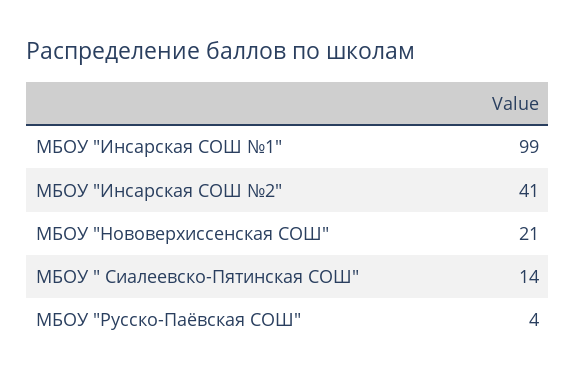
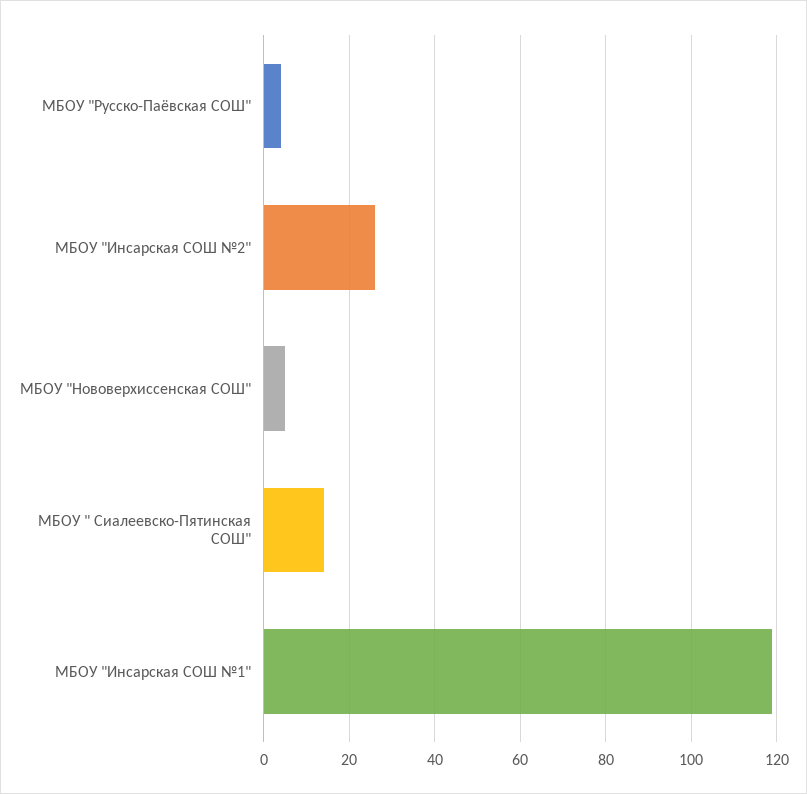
МБОУ "Инсарская СОШ №1": 99 -> 120
МБОУ "Инсарская СОШ №2": 41 -> 25
МБОУ "Нововерхиссенская СОШ": 21 -> 5

